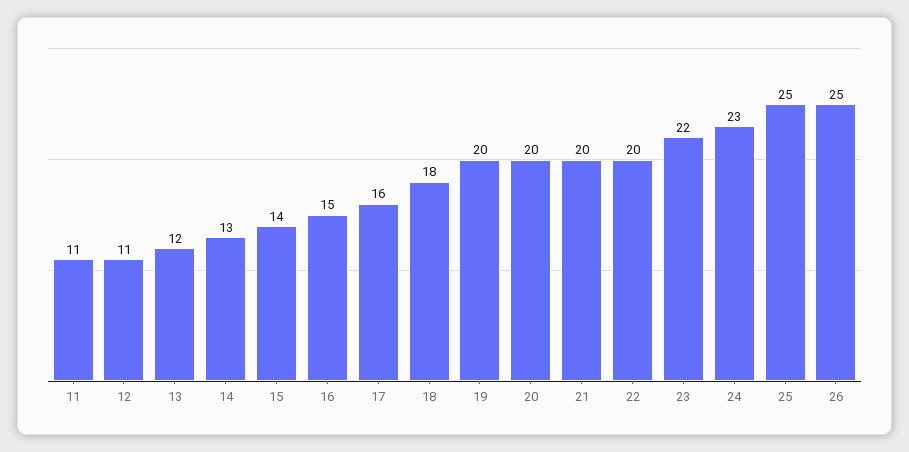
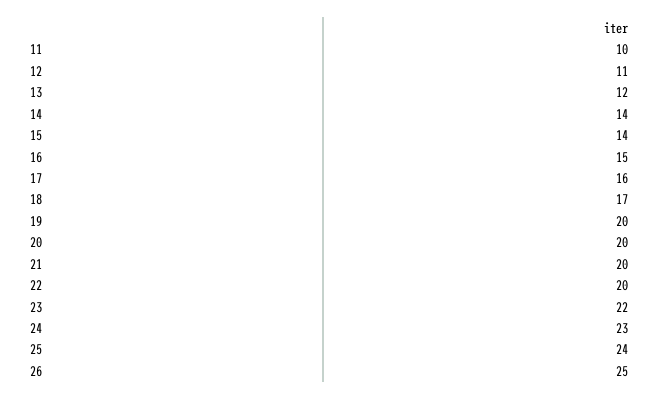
11: 11 -> 10
14: 13 -> 14
18: 18 -> 17
25: 25 -> 24

